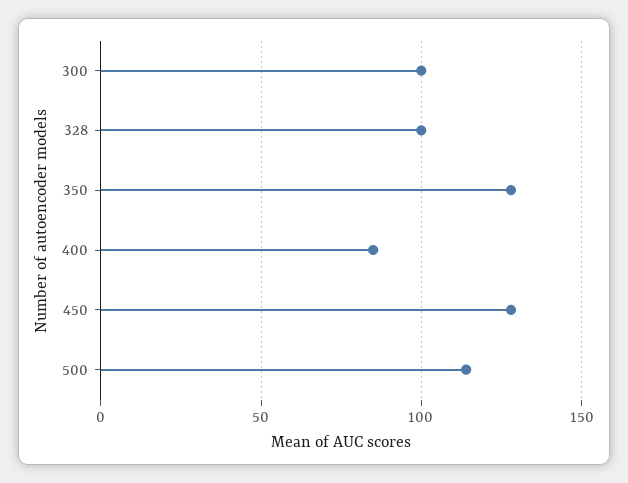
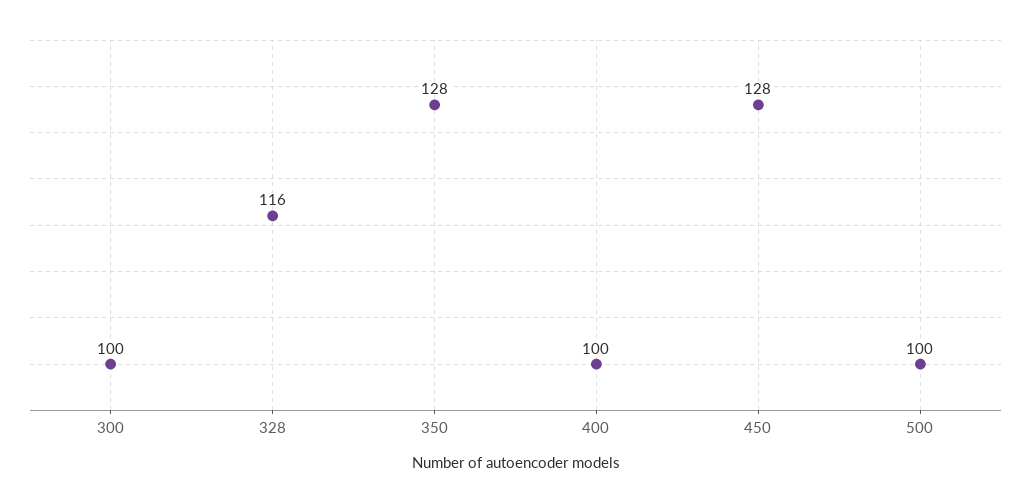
328: 100 -> 116
400: 85 -> 100
500: 115 -> 100

